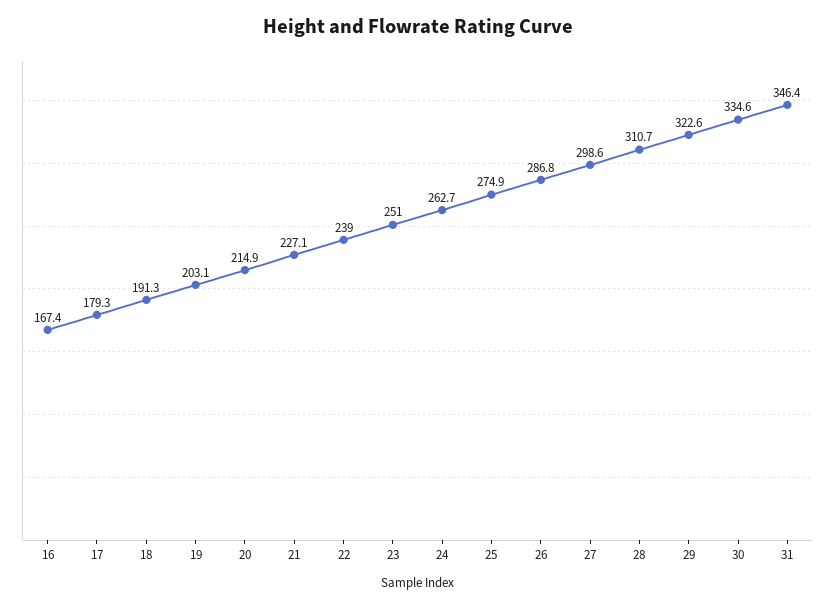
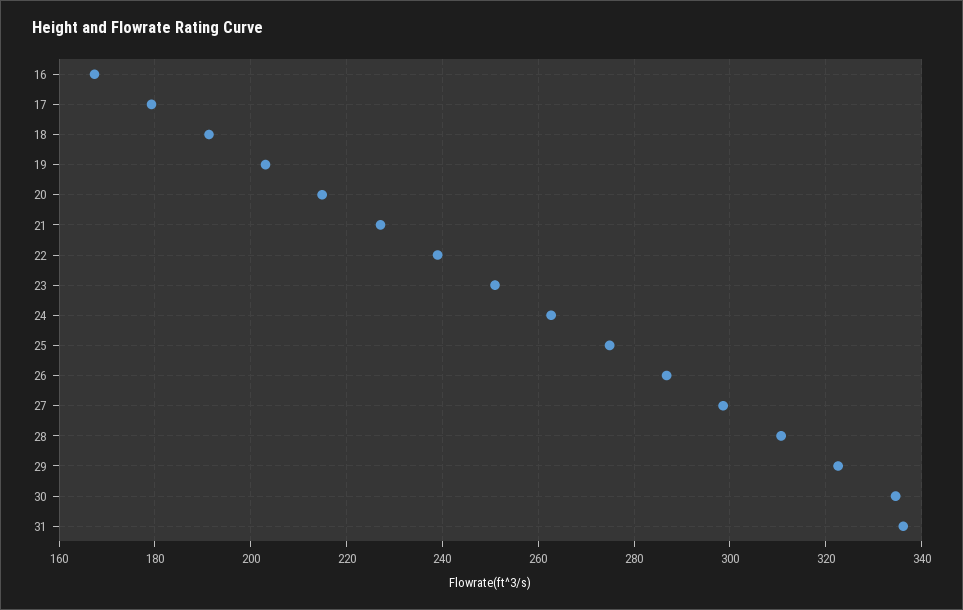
31: 346.4 -> 336

